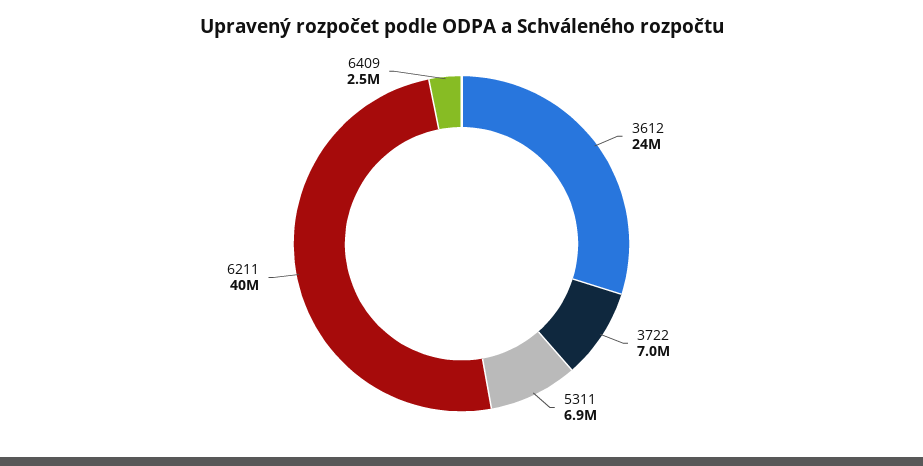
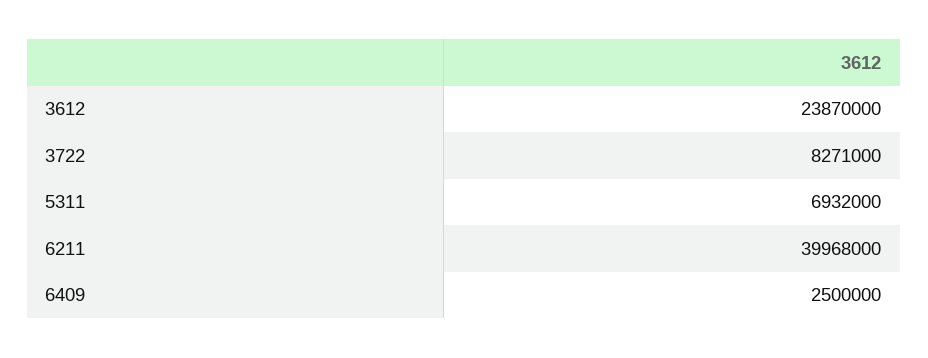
3722: 7000000 -> 8271000

